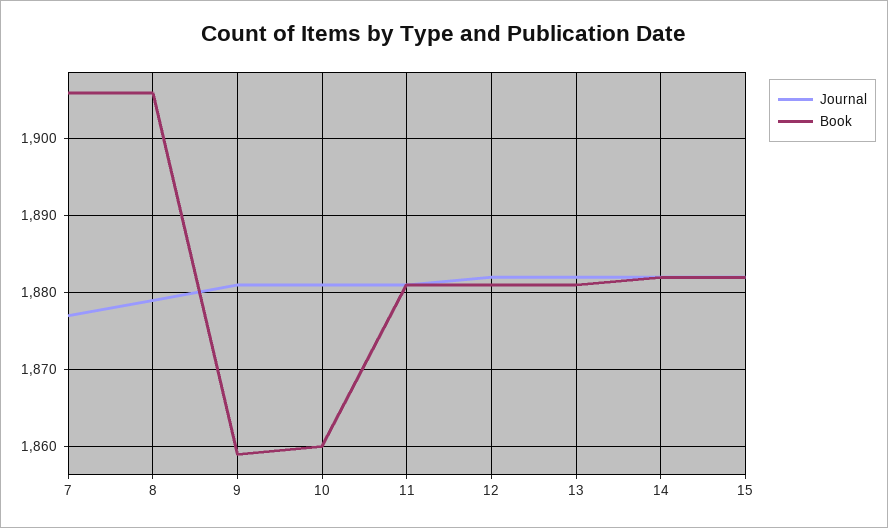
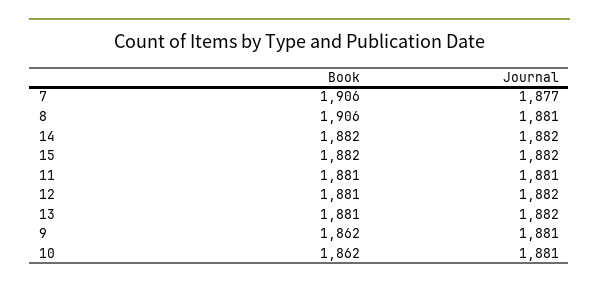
Journal, 8: 1879 -> 1881
Book, 9: 1859 -> 1862
Book, 10: 1860 -> 1862

